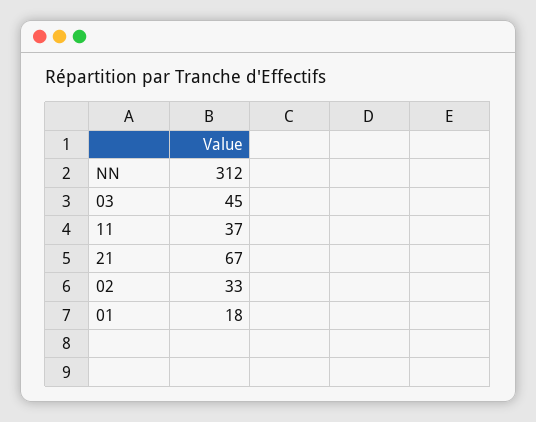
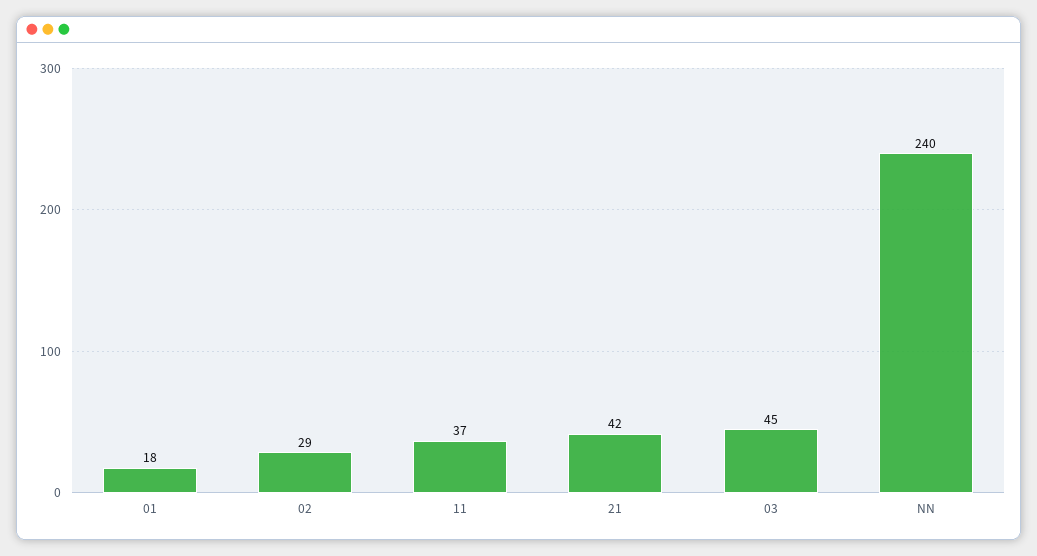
NN: 312 -> 240
21: 67 -> 42
02: 33 -> 29

